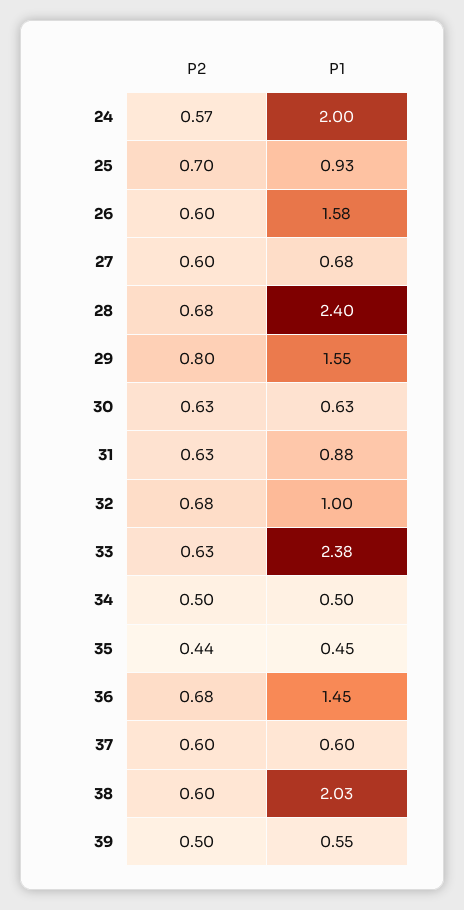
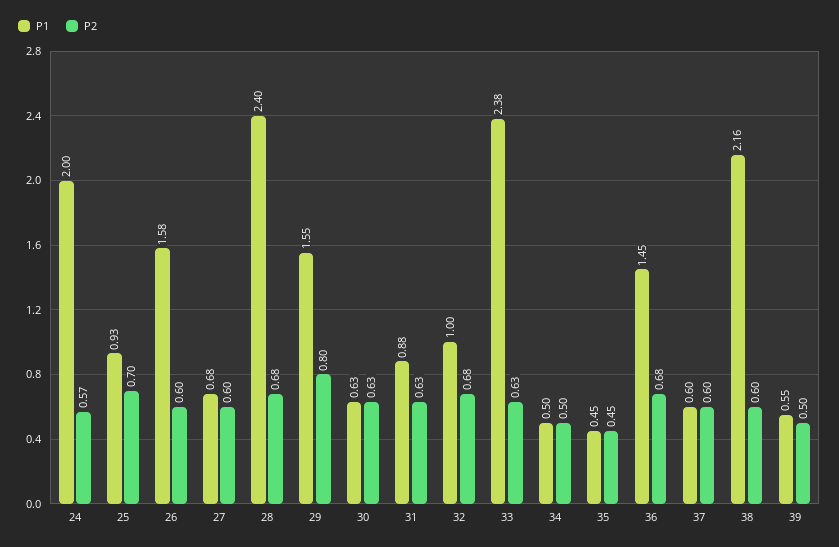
P2, 35: 0.44 -> 0.45
P1, 38: 2.03 -> 2.16

